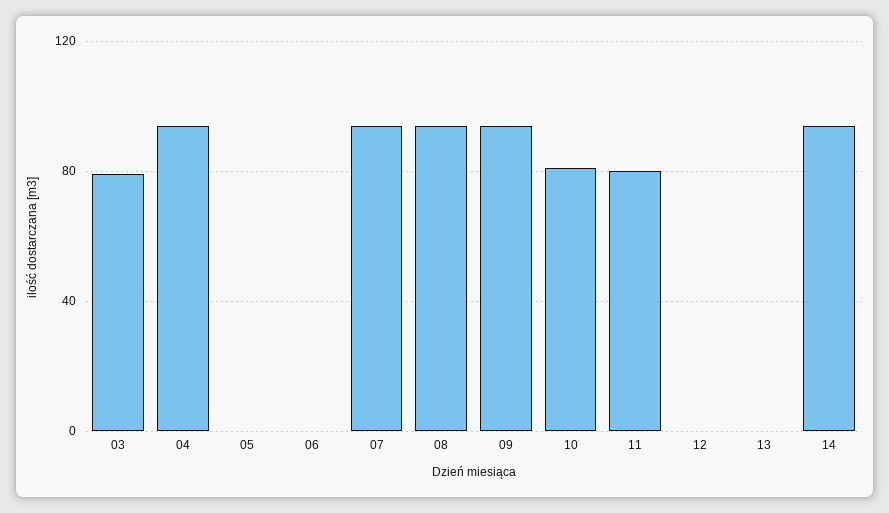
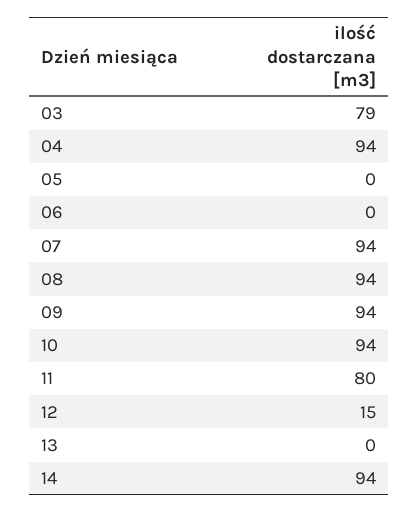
10: 80 -> 94
12: 0 -> 15

